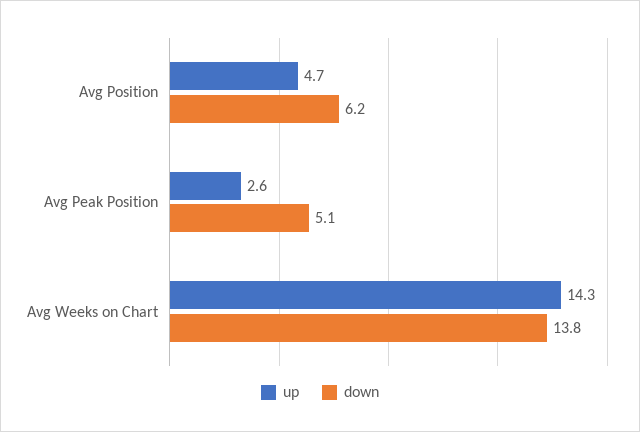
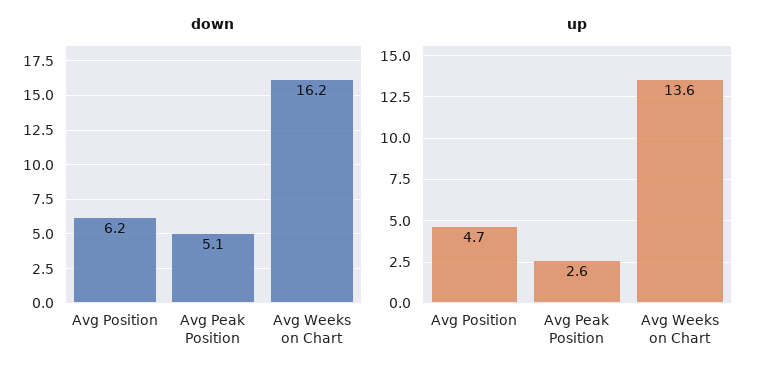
up, Avg Weeks on Chart: 14.3 -> 13.6
down, Avg Weeks on Chart: 13.8 -> 16.2

